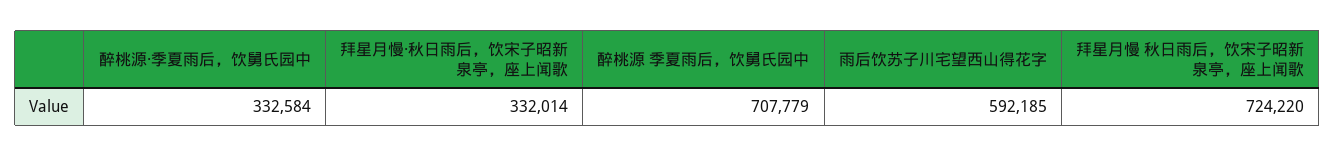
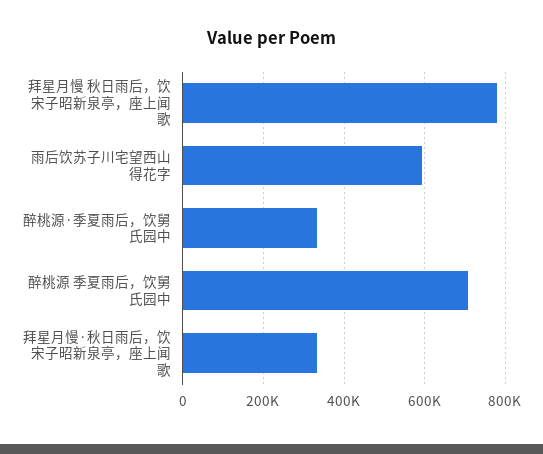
拜星月慢 秋日雨后，饮宋子昭新泉亭，座上闻歌: 724220 -> 780000

